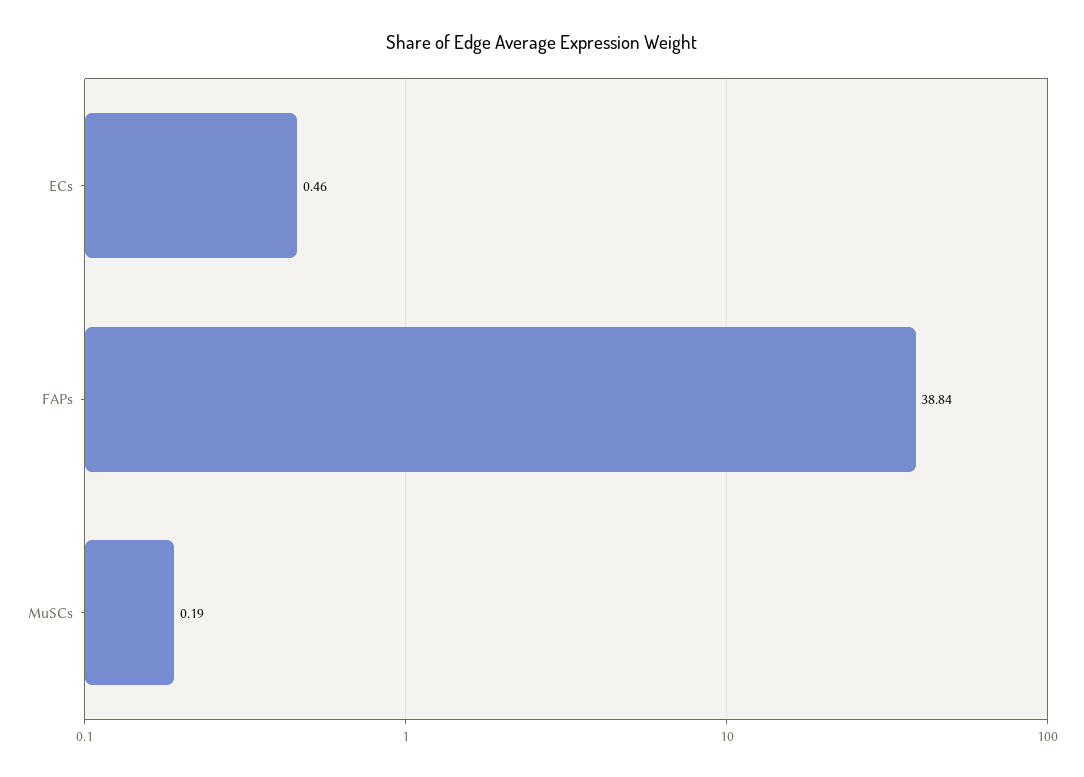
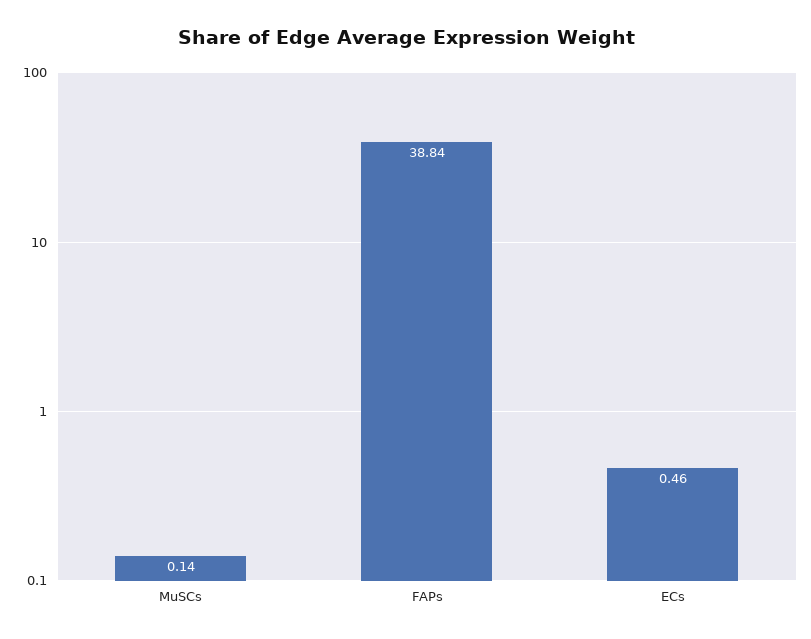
MuSCs: 0.19 -> 0.14

